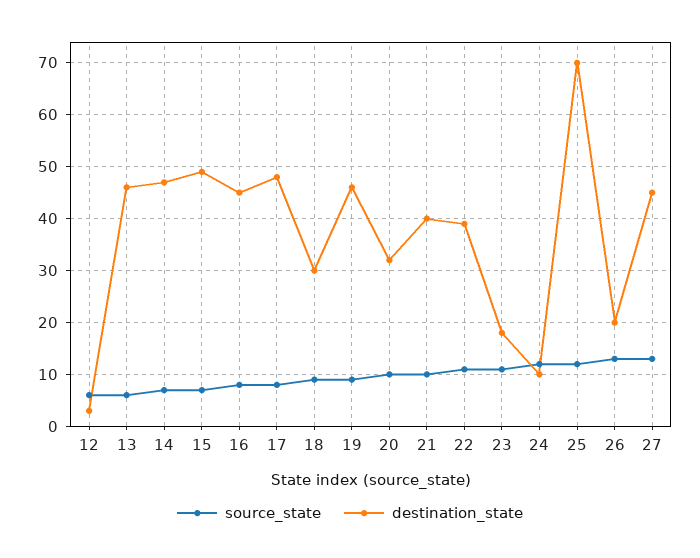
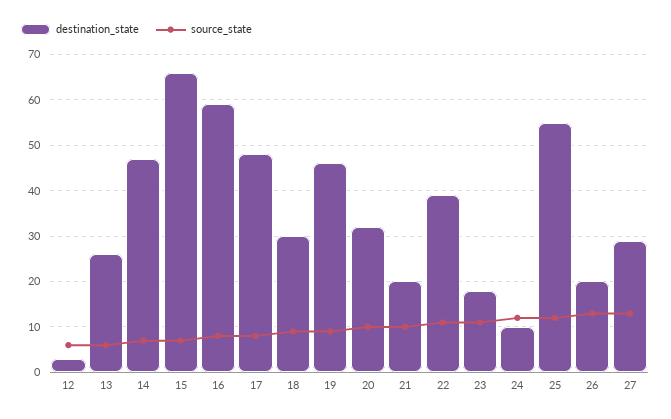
destination_state, 13: 45 -> 25
destination_state, 15: 50 -> 65
destination_state, 16: 45 -> 60
destination_state, 21: 40 -> 20
destination_state, 25: 70 -> 55
destination_state, 27: 45 -> 30

